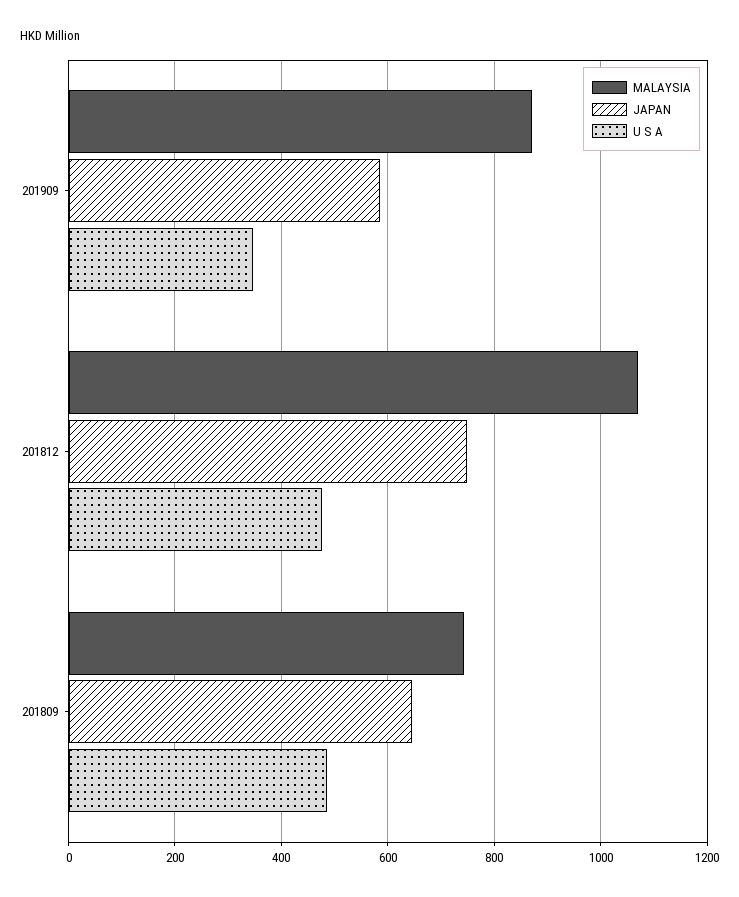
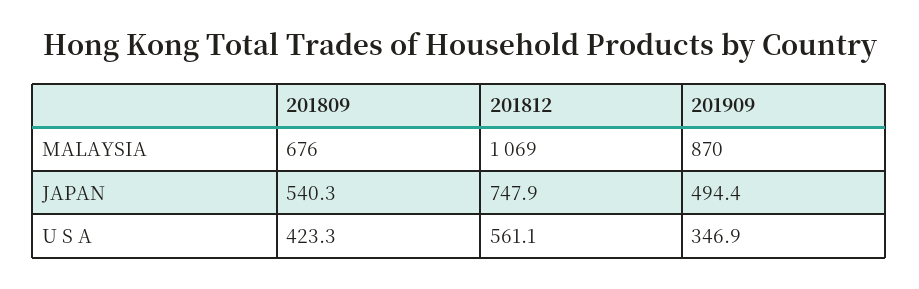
JAPAN, 201909: 580 -> 494.4
U S A, 201812: 480 -> 561.1
MALAYSIA, 201809: 740 -> 676
JAPAN, 201809: 640 -> 540.3
U S A, 201809: 480 -> 423.3

